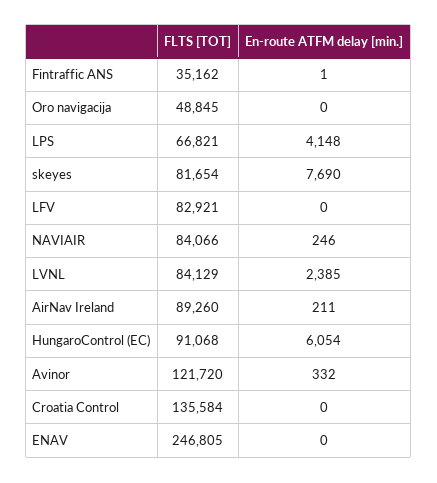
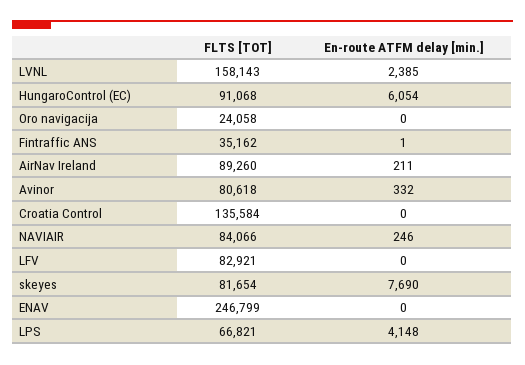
FLTS [TOT], Oro navigacija: 48845 -> 24058
FLTS [TOT], LVNL: 84129 -> 158143
FLTS [TOT], Avinor: 121720 -> 80618
FLTS [TOT], ENAV: 246805 -> 246799

